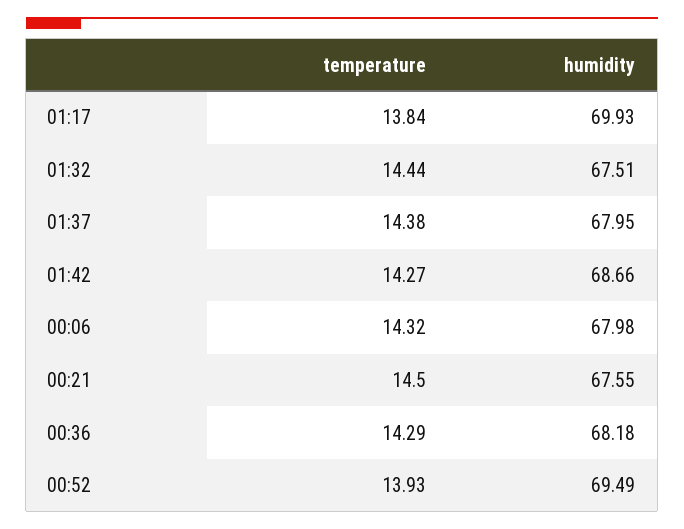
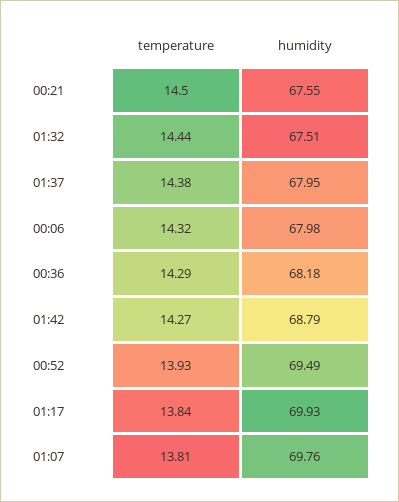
humidity, 01:42: 68.66 -> 68.79
temperature, 01:07: none -> 13.81
humidity, 01:07: none -> 69.76

